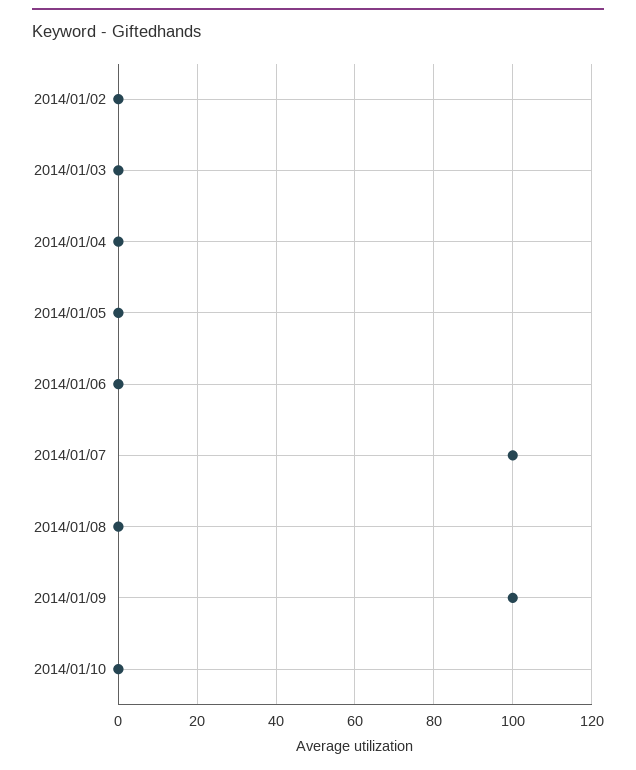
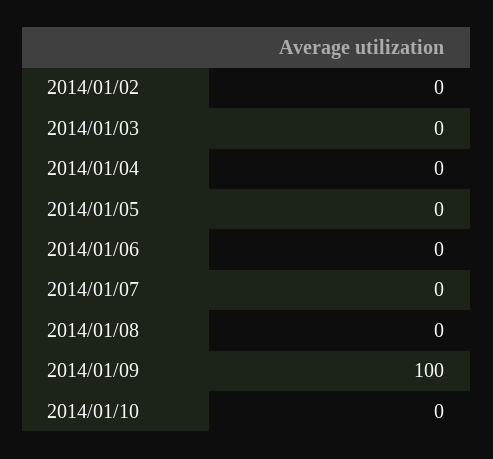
2014/01/07: 100 -> 0

